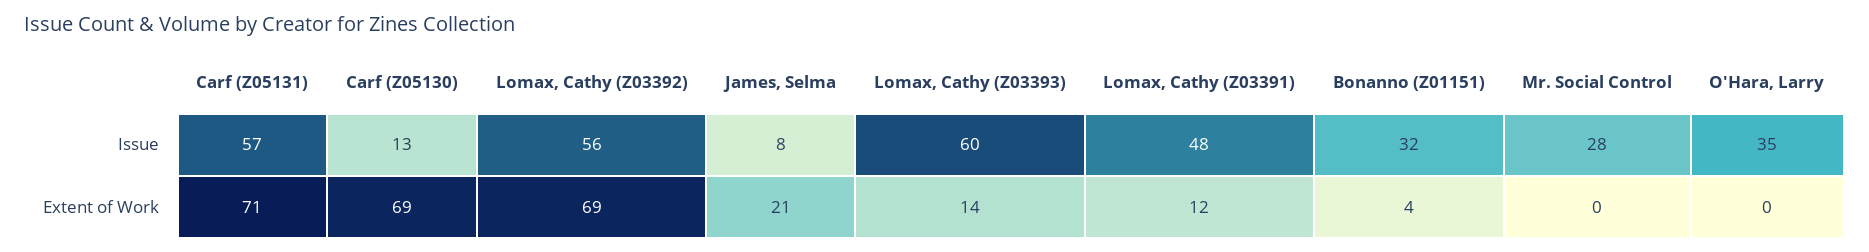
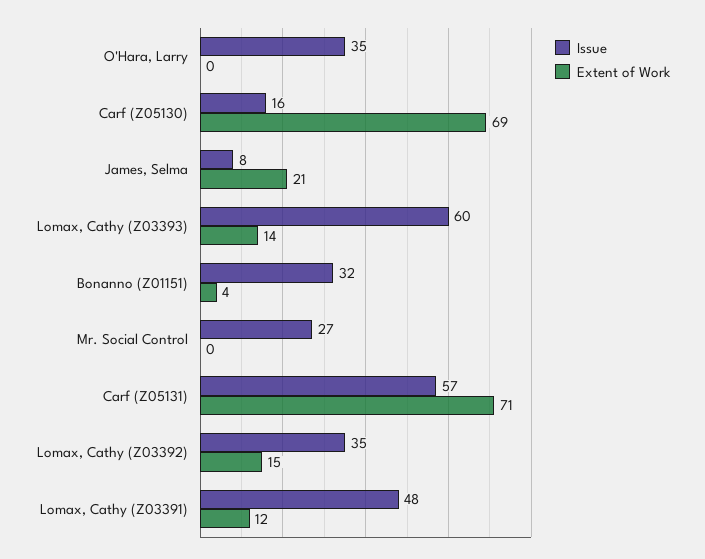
Issue, Carf (Z05130): 13 -> 16
Issue, Lomax, Cathy (Z03392): 56 -> 35
Issue, Mr. Social Control: 28 -> 27
Extent of Work, Lomax, Cathy (Z03392): 69 -> 15

